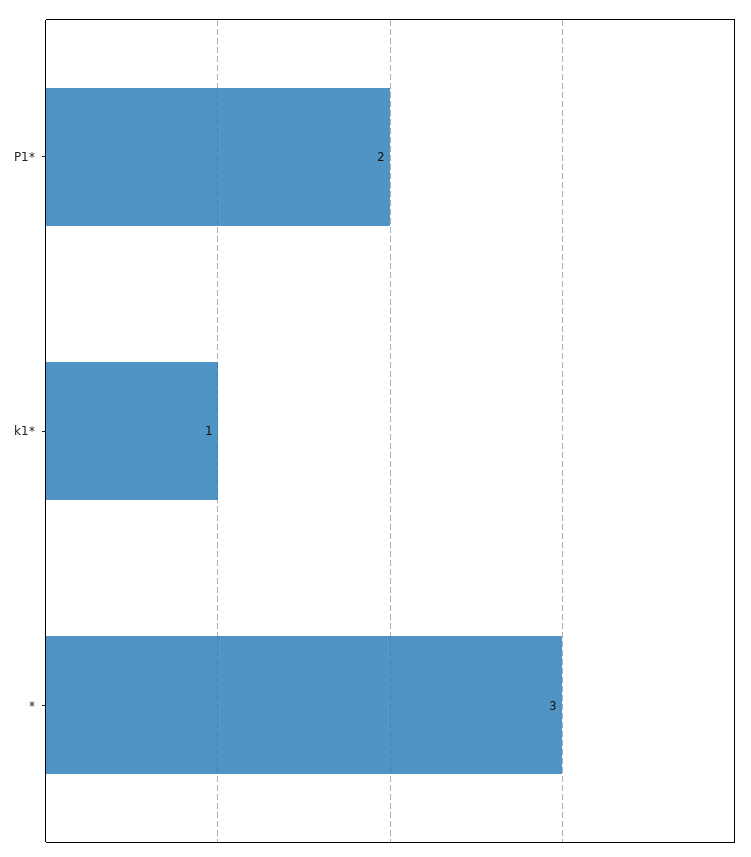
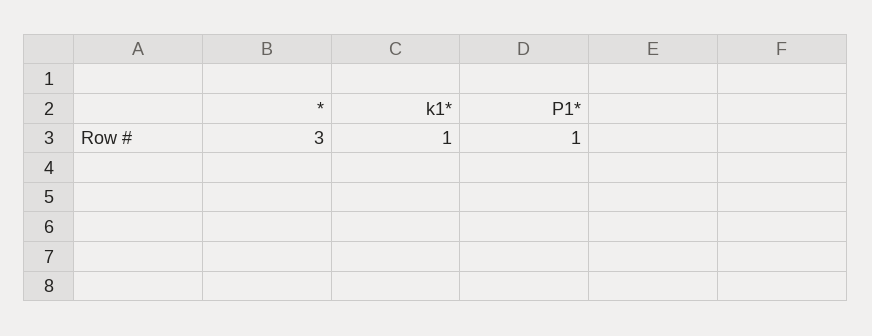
P1*: 2 -> 1

